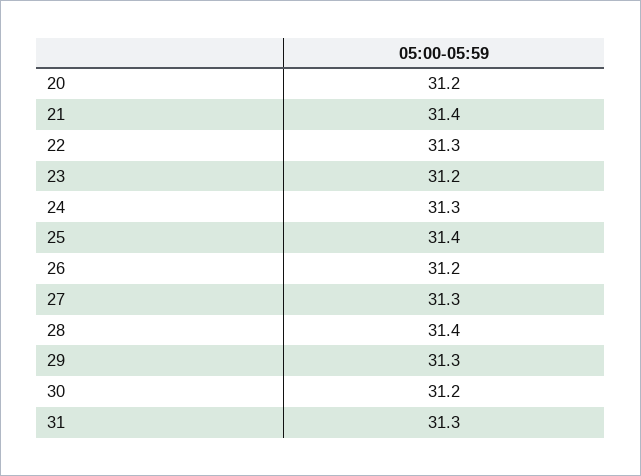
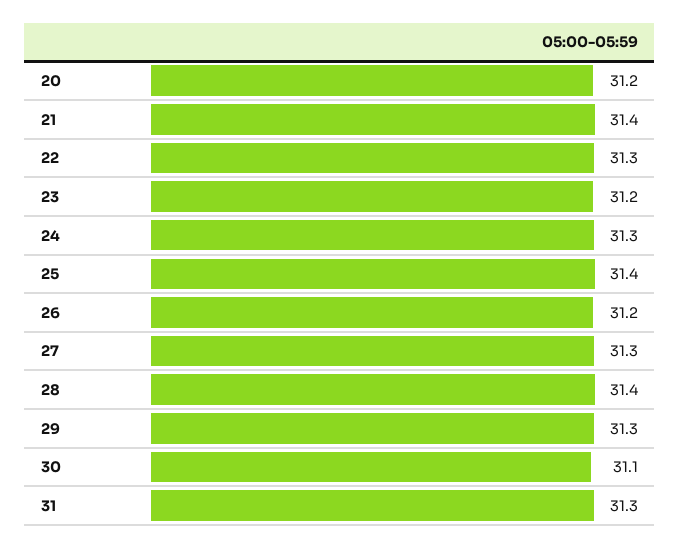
30: 31.2 -> 31.1

